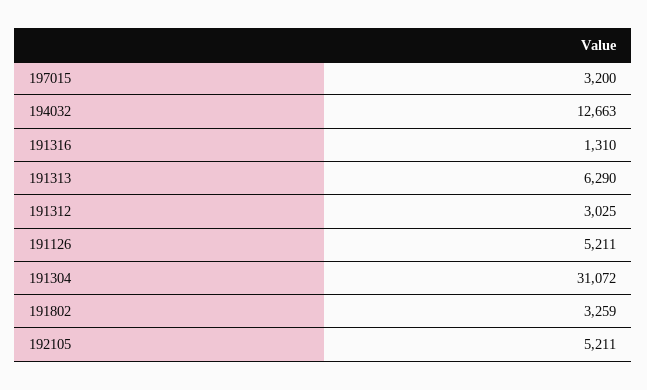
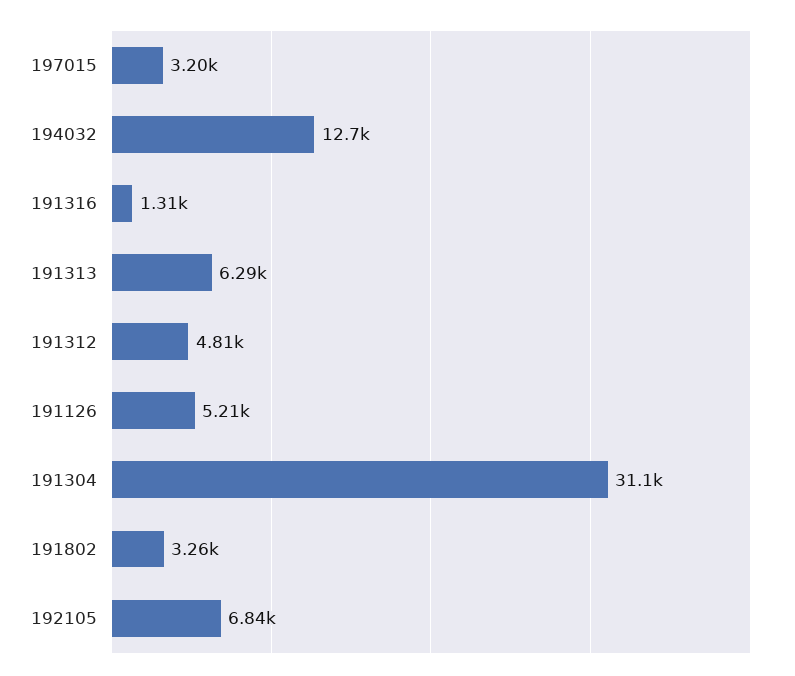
191312: 3025 -> 4810
192105: 5211 -> 6840

